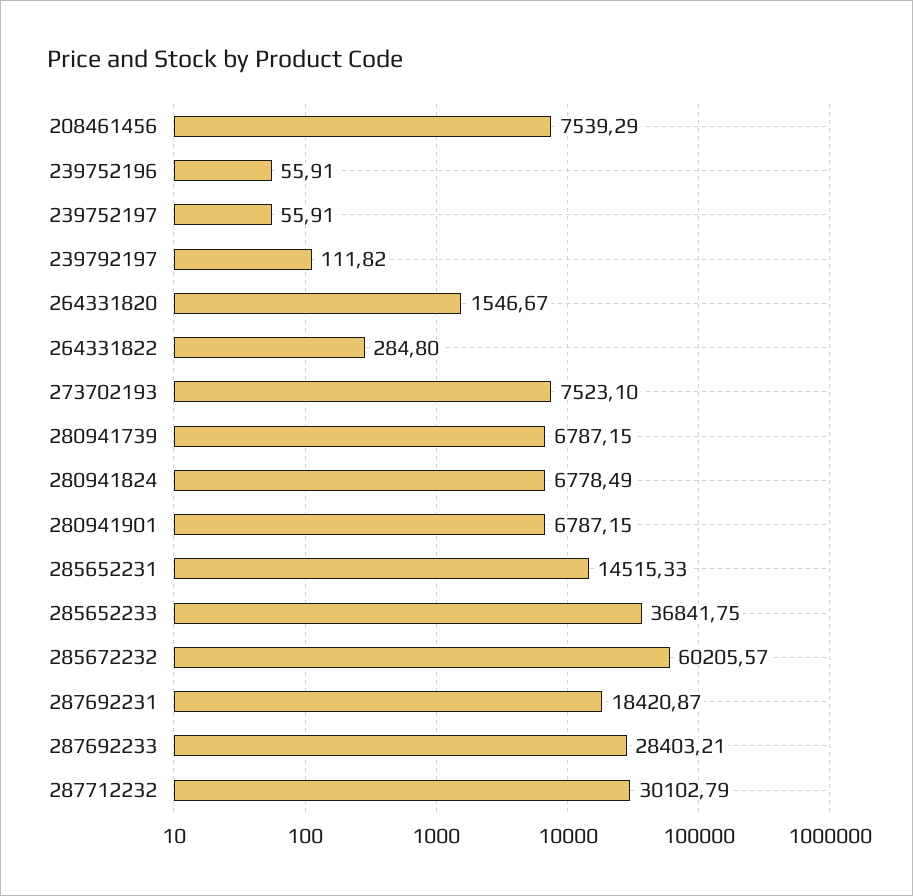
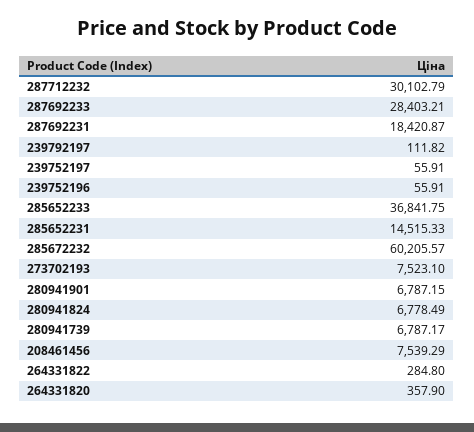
264331820: 1546.67 -> 357.9
280941739: 6787.15 -> 6787.17

